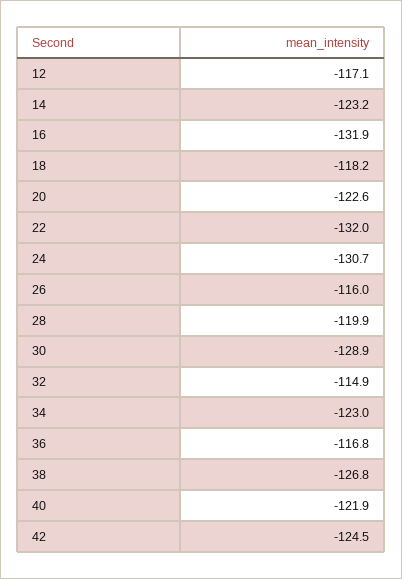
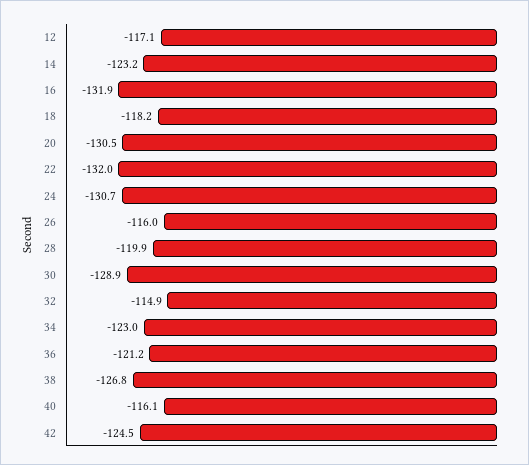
20: -122.6 -> -130.5
36: -116.8 -> -121.2
40: -121.9 -> -116.1

